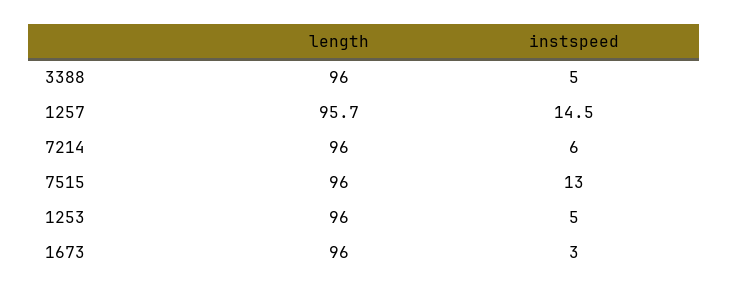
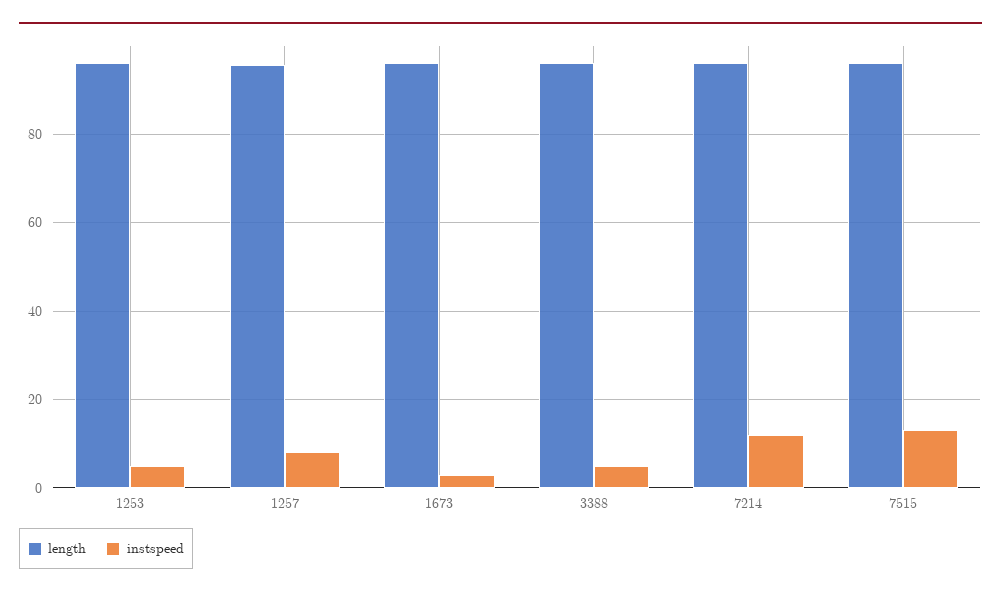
instspeed, 1257: 14.5 -> 8
instspeed, 7214: 6 -> 12

